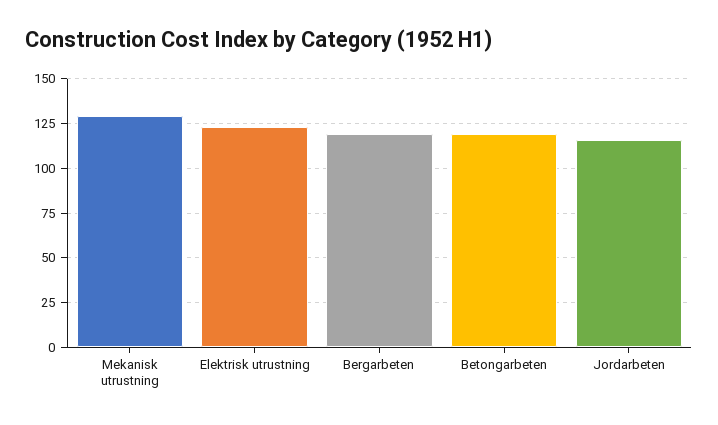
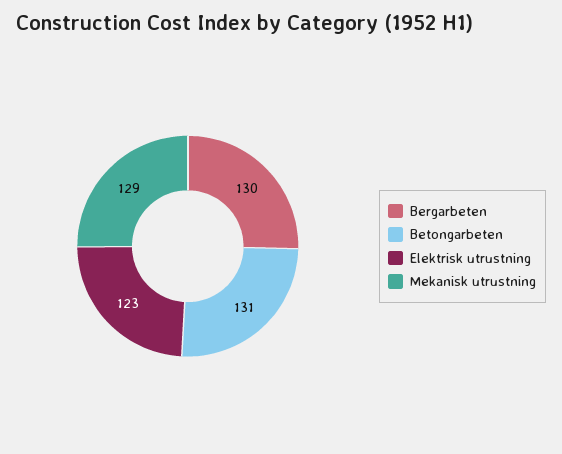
Bergarbeten: 120 -> 130
Betongarbeten: 120 -> 131
Jordarbeten: 115 -> none

